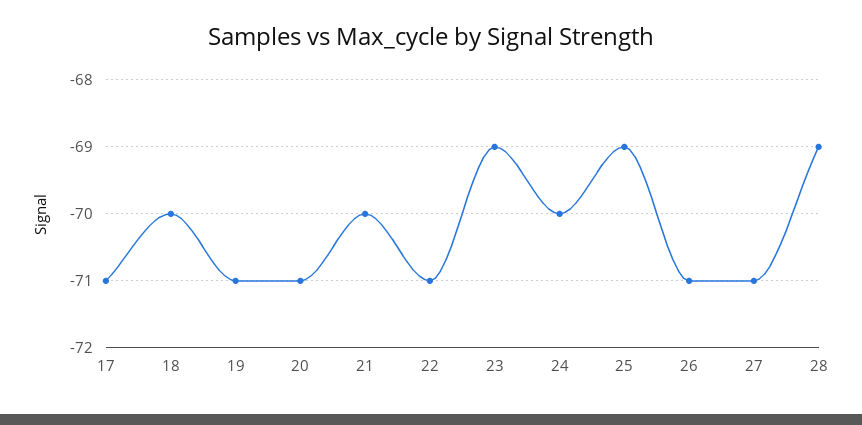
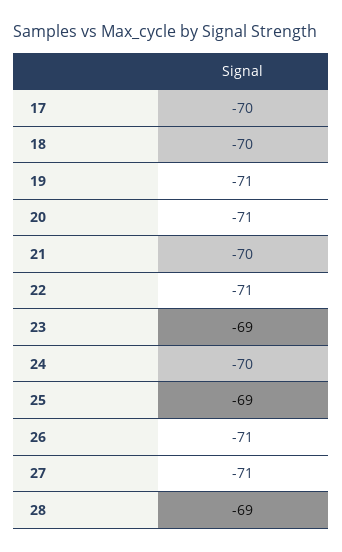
17: -71 -> -70

